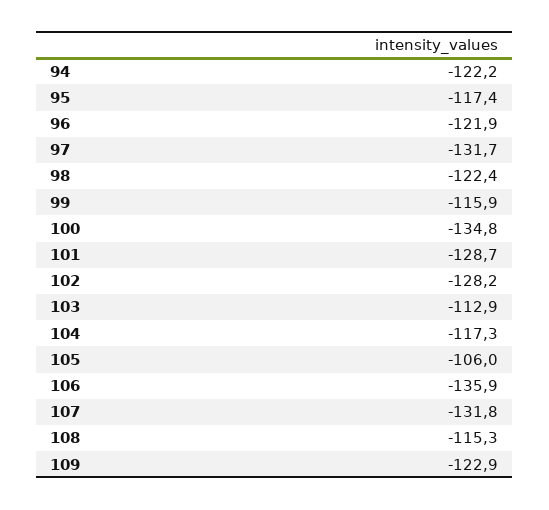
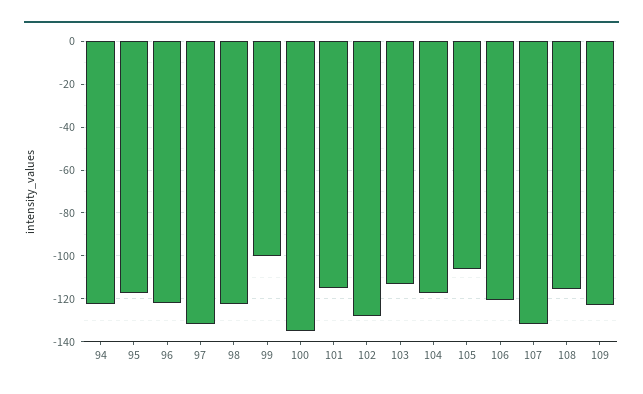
99: -115.9 -> -100
101: -128.7 -> -115
106: -135.9 -> -120

